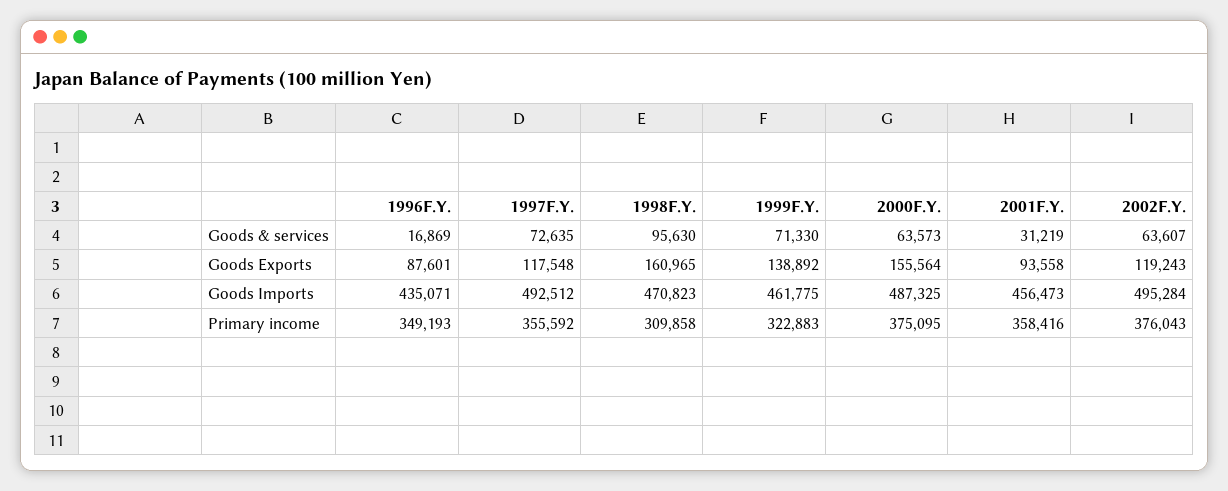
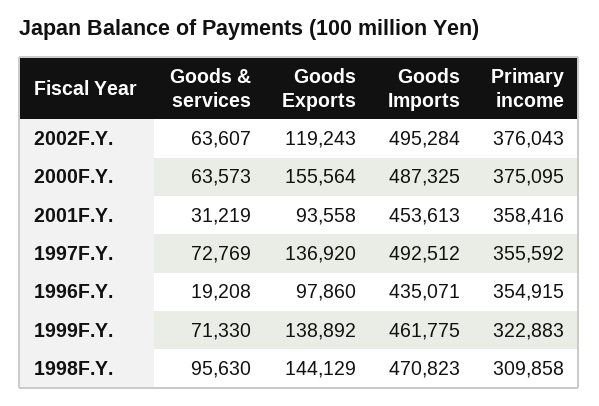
1996F.Y., Goods & services: 16869 -> 19208
1997F.Y., Goods & services: 72635 -> 72769
1996F.Y., Goods Exports: 87601 -> 97860
1997F.Y., Goods Exports: 117548 -> 136920
1998F.Y., Goods Exports: 160965 -> 144129
2001F.Y., Goods Imports: 456473 -> 453613
1996F.Y., Primary income: 349193 -> 354915

